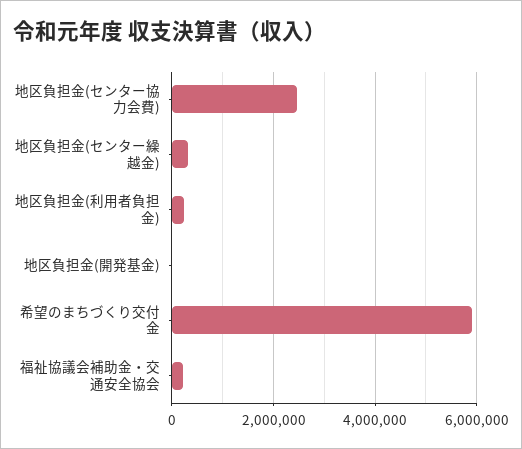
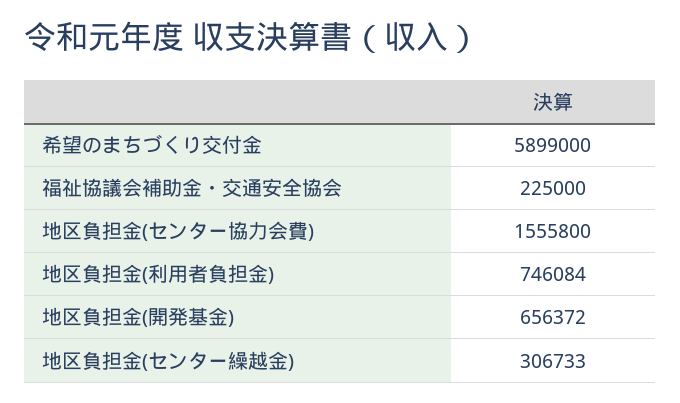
地区負担金(センター協力会費): 2400000 -> 1555800
地区負担金(利用者負担金): 200000 -> 746084
地区負担金(開発基金): 0 -> 656372

